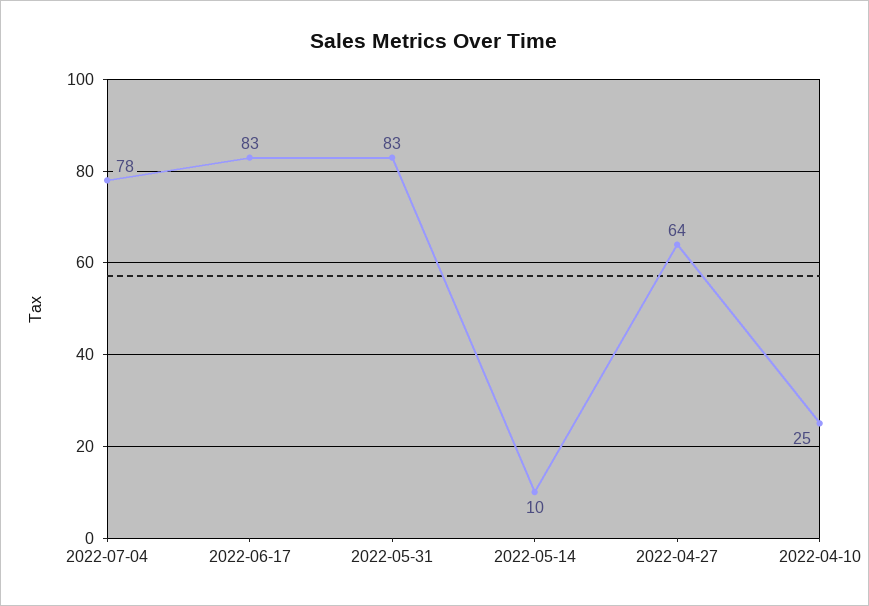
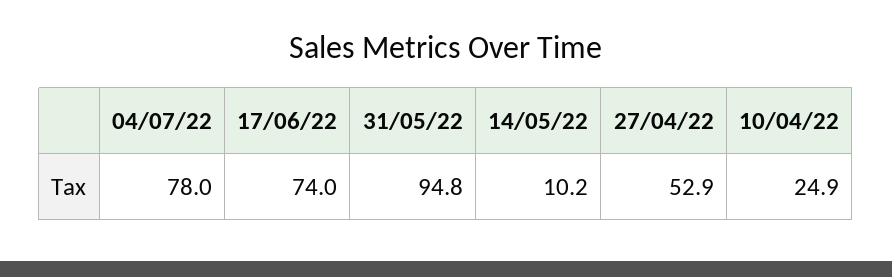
2022-06-17: 83 -> 74
2022-05-31: 83 -> 94.8
2022-04-27: 64 -> 52.9

